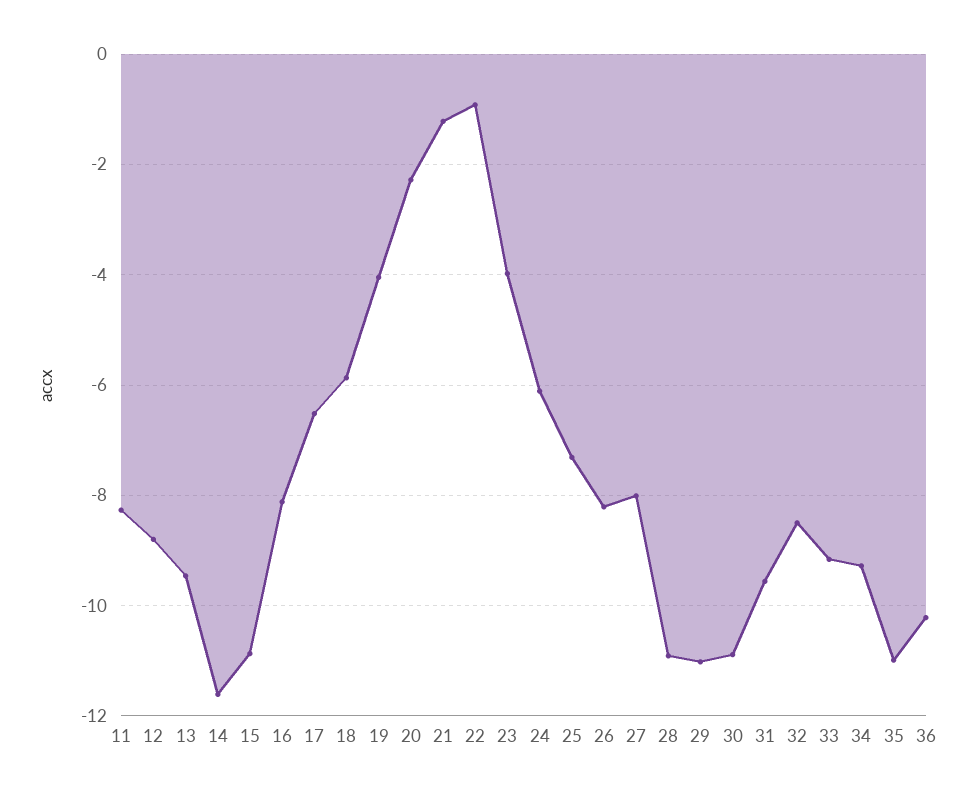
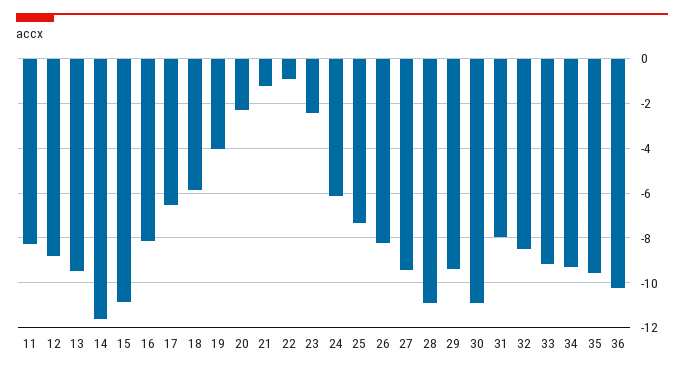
23: -4 -> -2.5
27: -8 -> -9.5
29: -11 -> -9.5
31: -9.6 -> -8
35: -11 -> -9.5

